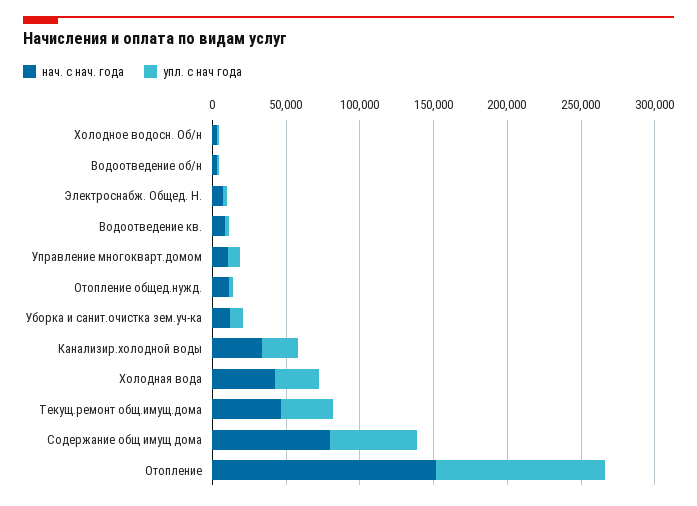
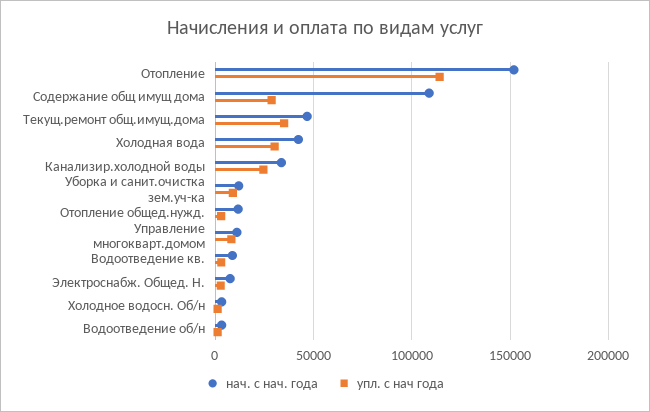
нач. с нач. года, Содержание общ имущ дома: 80000 -> 110000
упл. с нач года, Содержание общ имущ дома: 60000 -> 30000

